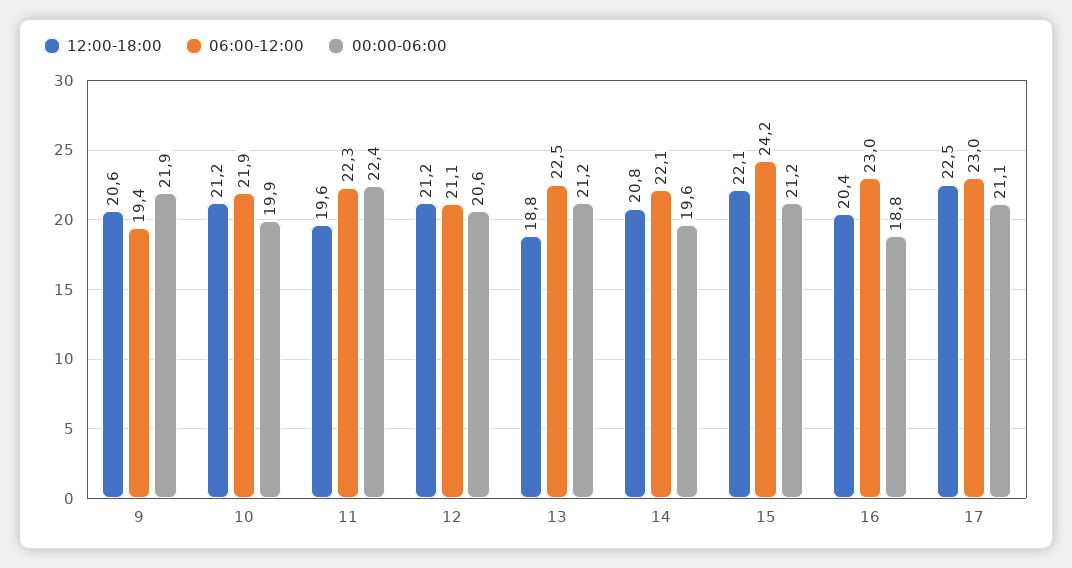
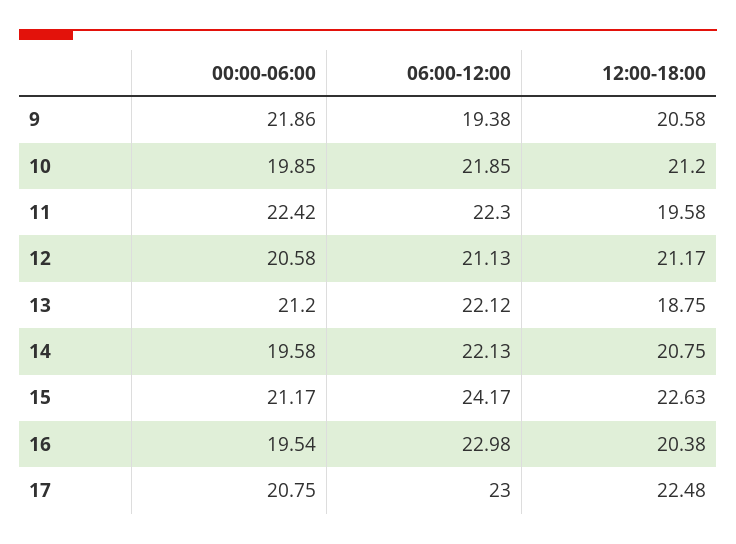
06:00-12:00, 13: 22.5 -> 22.12
12:00-18:00, 15: 22.1 -> 22.63
00:00-06:00, 16: 18.8 -> 19.54
00:00-06:00, 17: 21.1 -> 20.75

